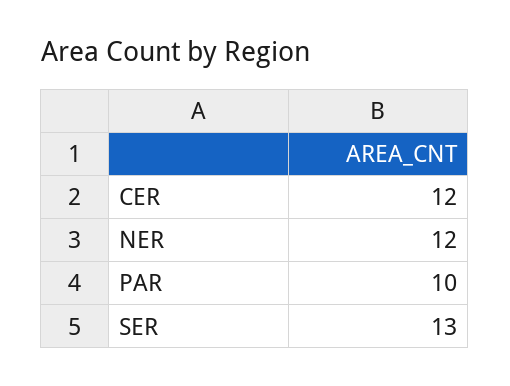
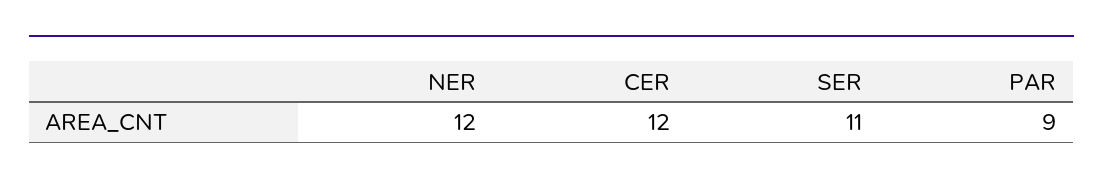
PAR: 10 -> 9
SER: 13 -> 11

